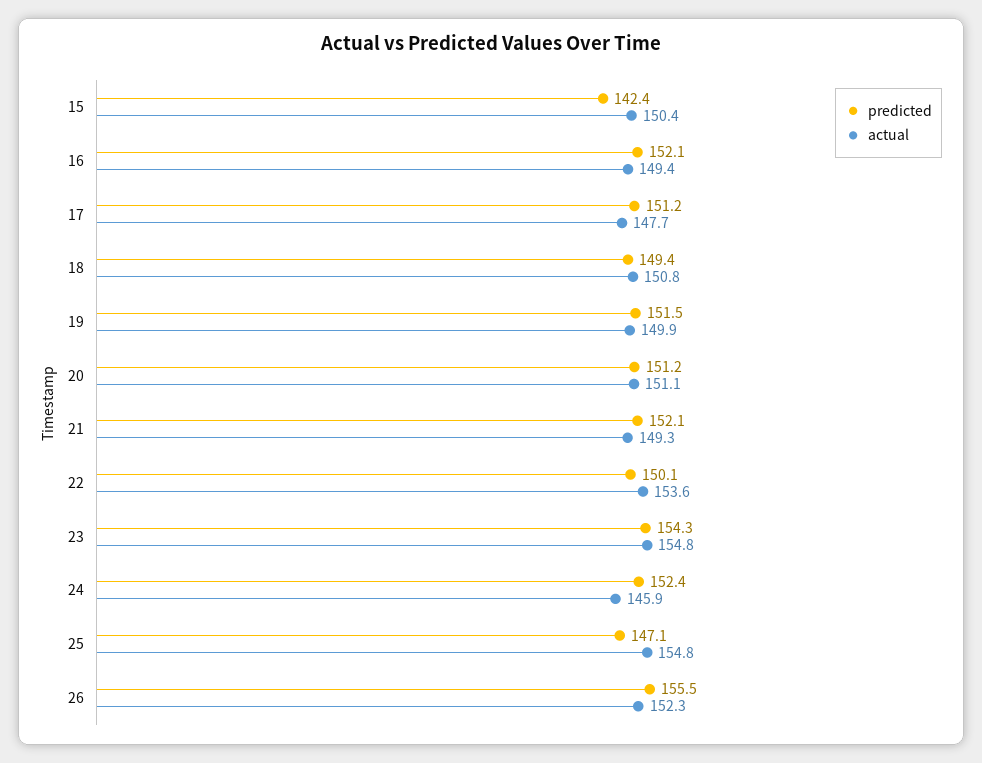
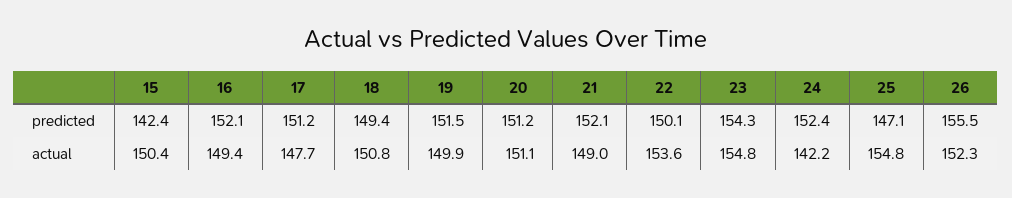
actual, 21: 149.3 -> 149
actual, 24: 145.9 -> 142.2

